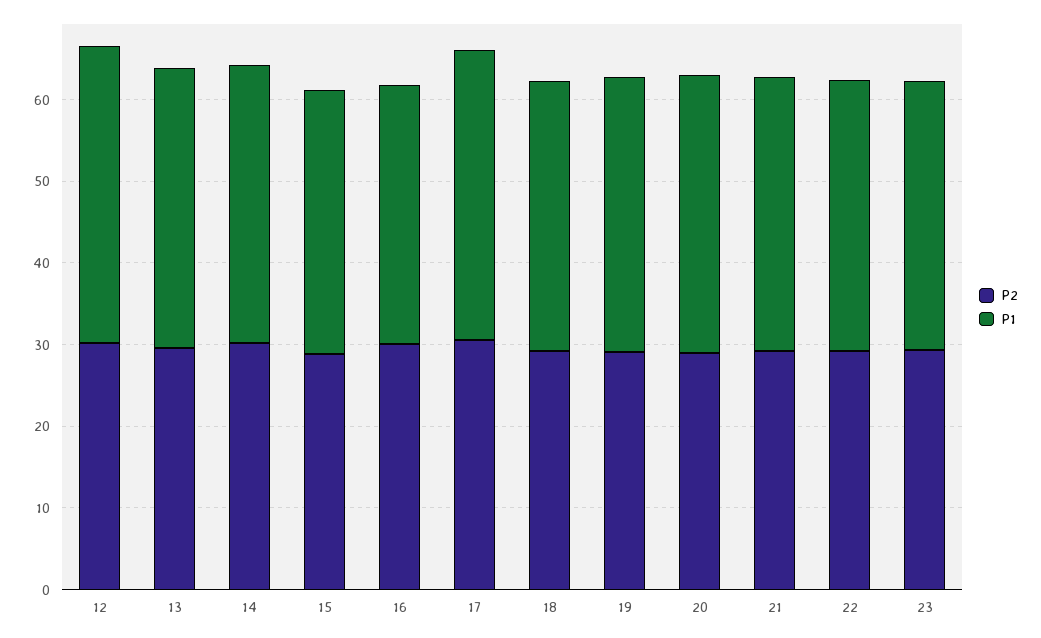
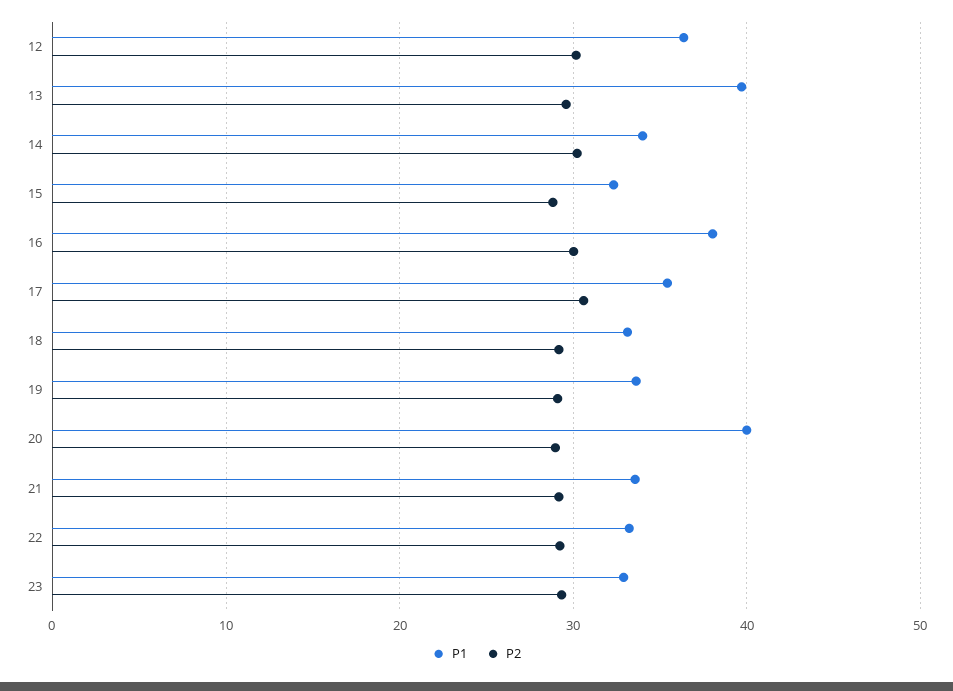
P1, 13: 34 -> 40
P1, 16: 32 -> 38
P1, 20: 34 -> 40

